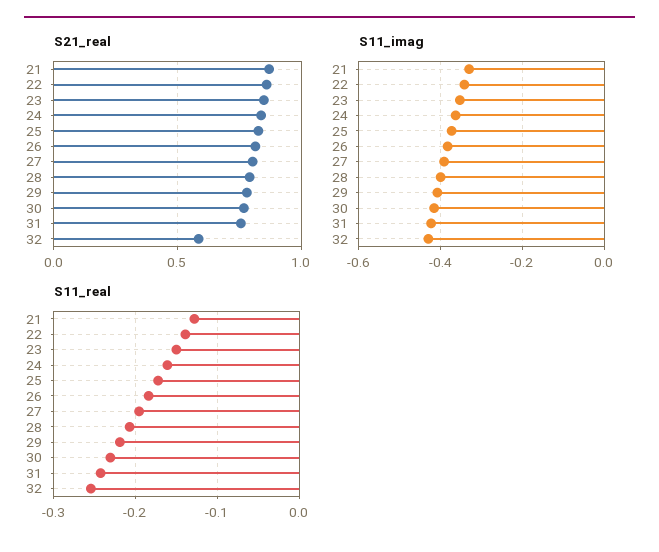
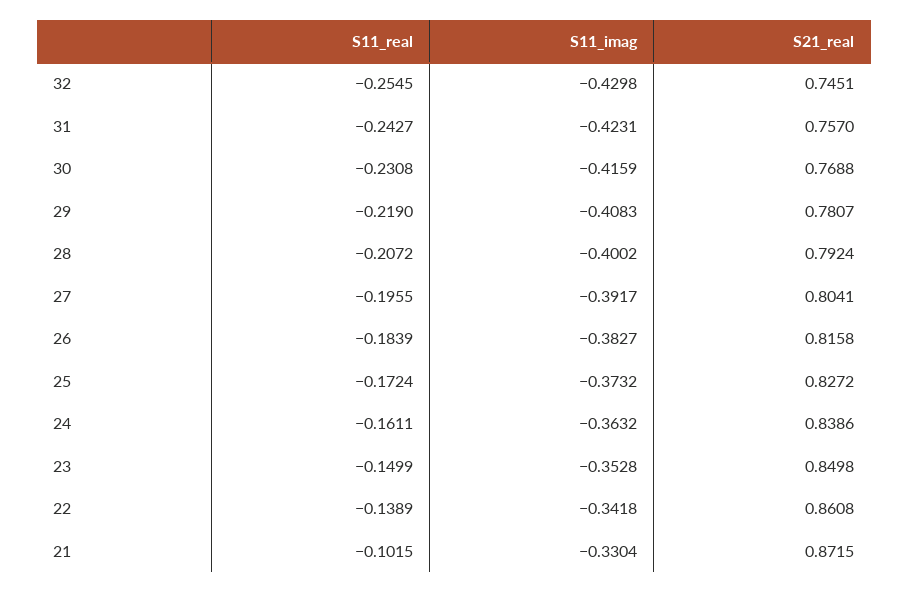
S21_real, 32: 0.6 -> 0.7451
S11_real, 21: -0.13 -> -0.1015

